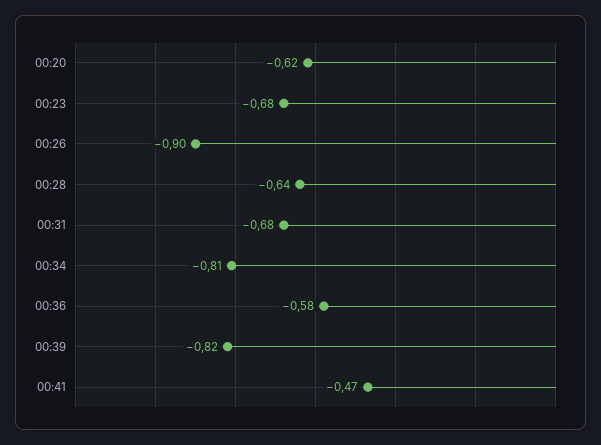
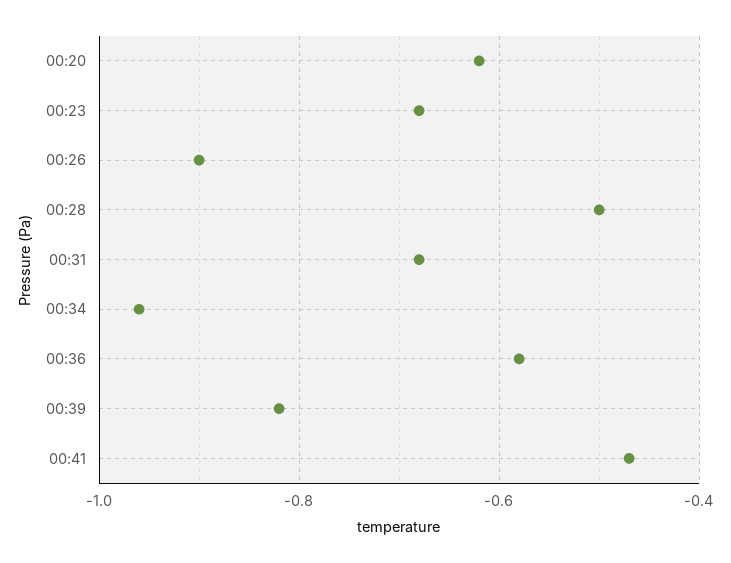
00:28: -0.64 -> -0.5
00:34: -0.81 -> -0.95

